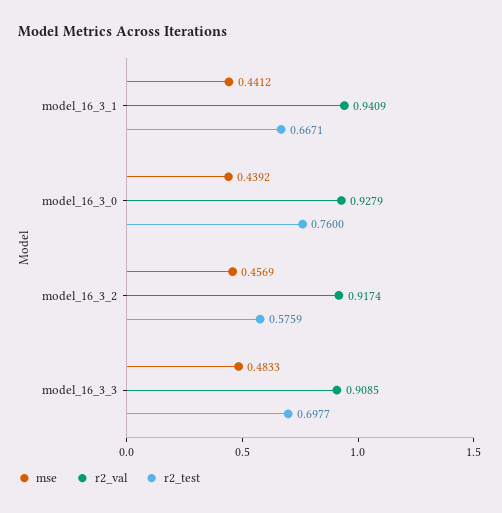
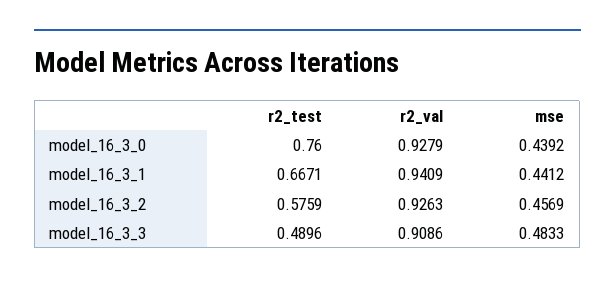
r2_val, model_16_3_2: 0.9174 -> 0.9263
r2_val, model_16_3_3: 0.9085 -> 0.9086
r2_test, model_16_3_3: 0.6977 -> 0.4896

